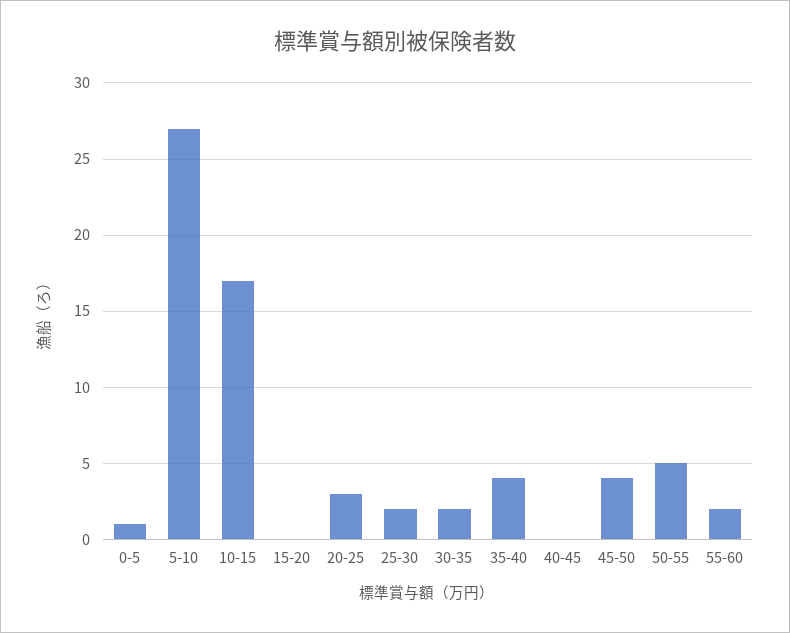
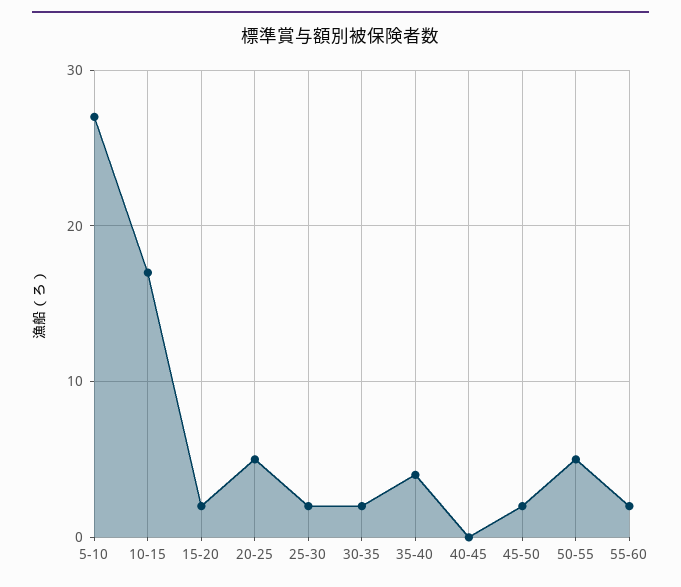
0-5: 1 -> none
15-20: 0 -> 2
20-25: 3 -> 5
45-50: 4 -> 2

